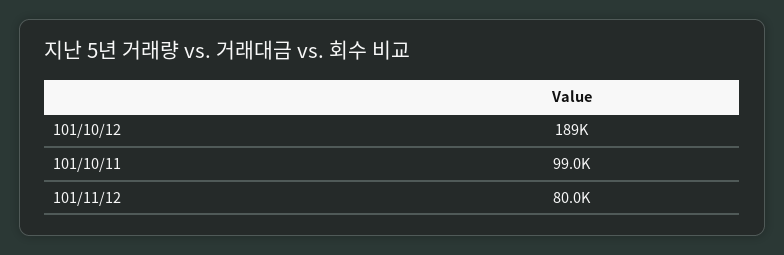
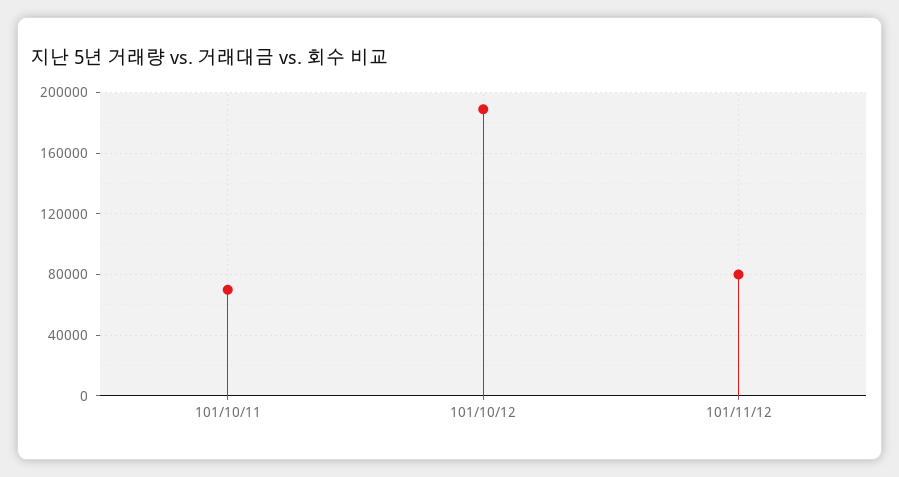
101/10/11: 99000 -> 70000

